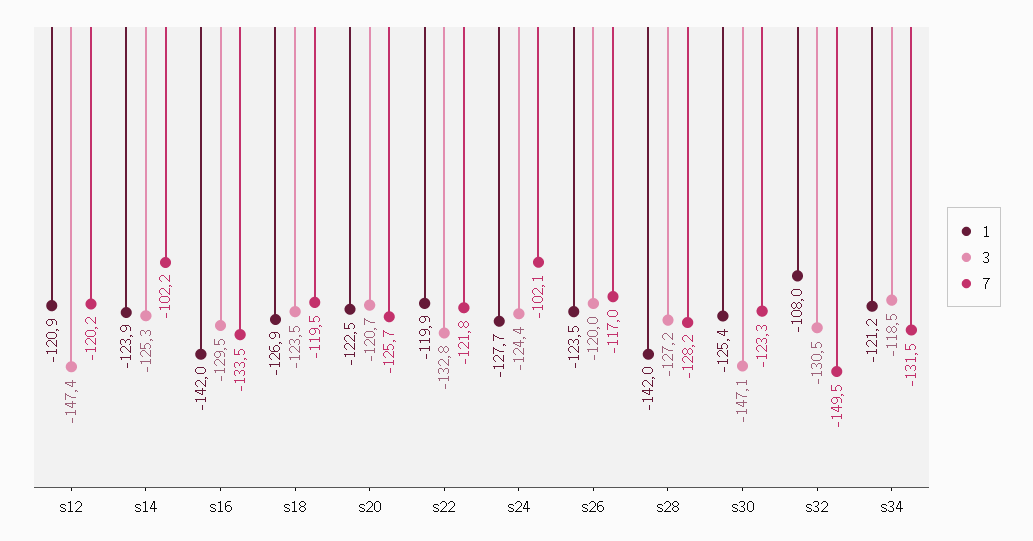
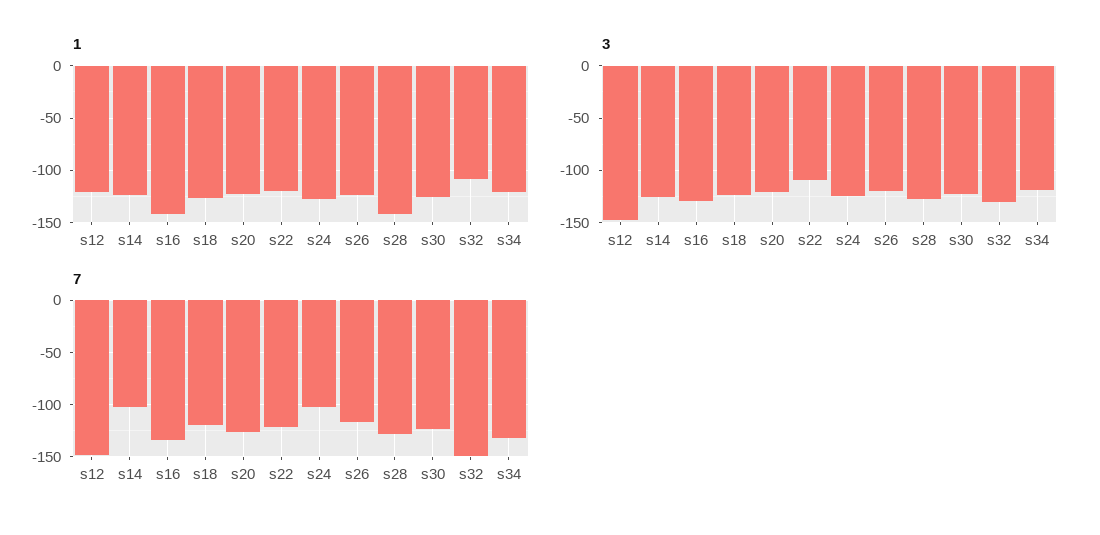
7, s12: -120.2 -> -150
3, s22: -132.8 -> -110
3, s30: -147.1 -> -120

